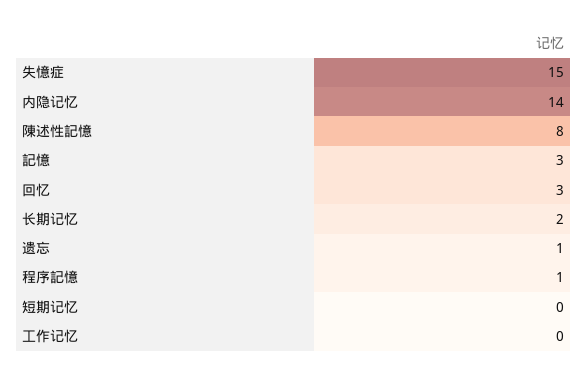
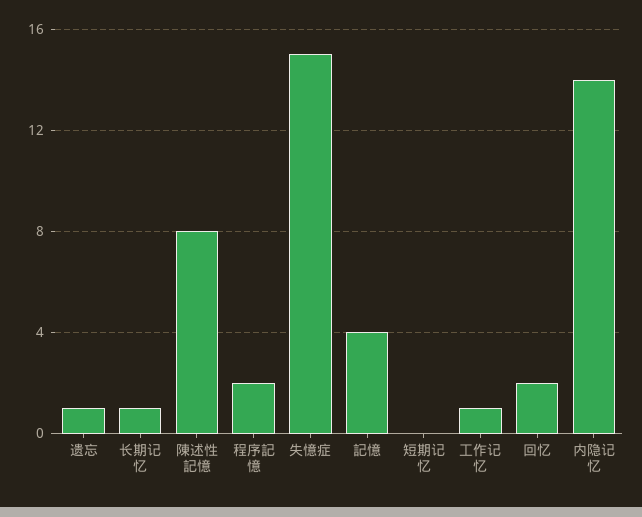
記憶: 3 -> 4
回忆: 3 -> 2
长期记忆: 2 -> 1
程序記憶: 1 -> 2
工作记忆: 0 -> 1

